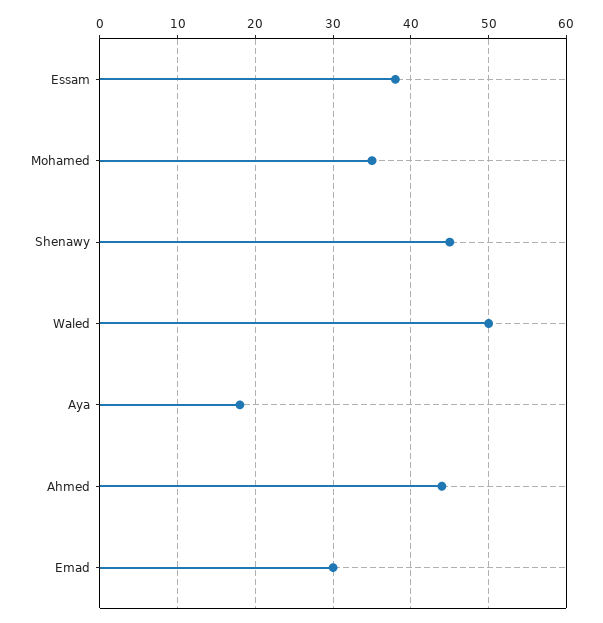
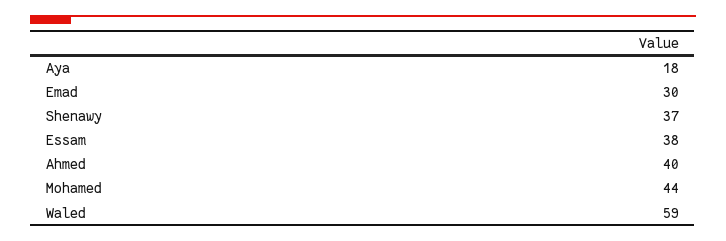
Mohamed: 35 -> 44
Shenawy: 45 -> 37
Waled: 50 -> 59
Ahmed: 44 -> 40

